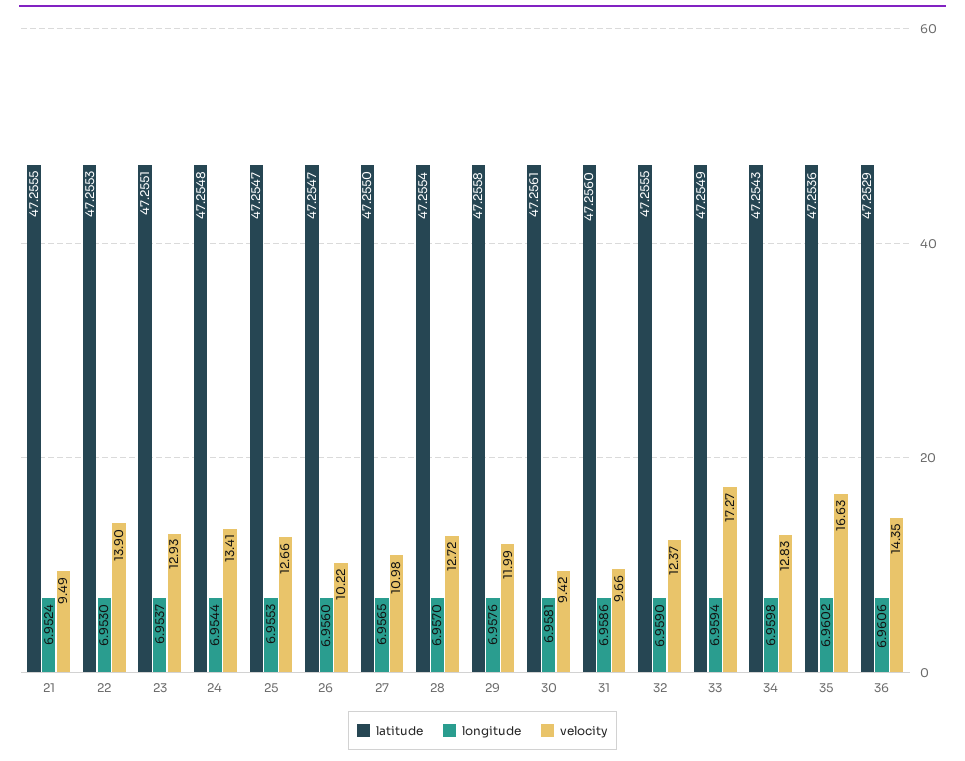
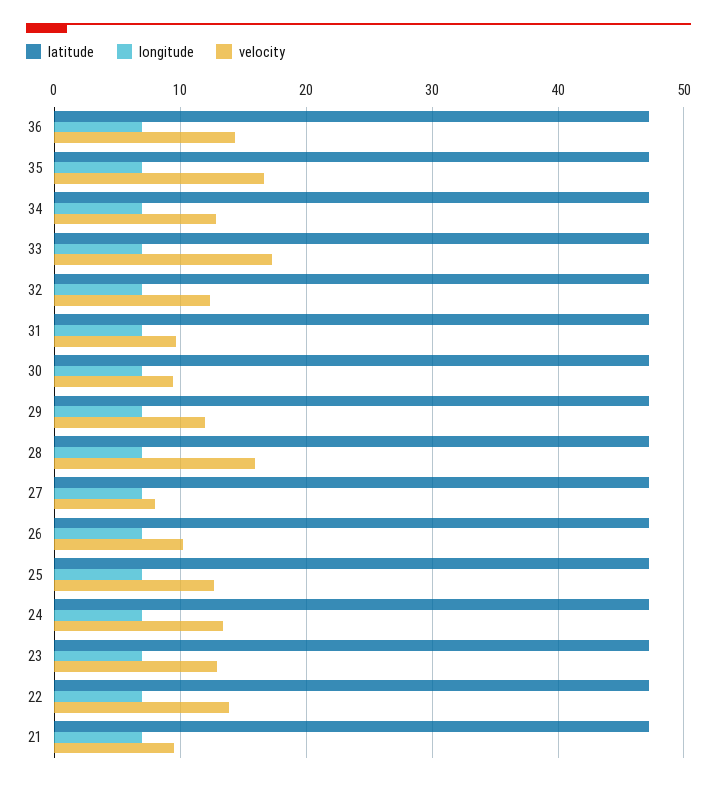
velocity, 27: 10.98 -> 8
velocity, 28: 12.72 -> 16

